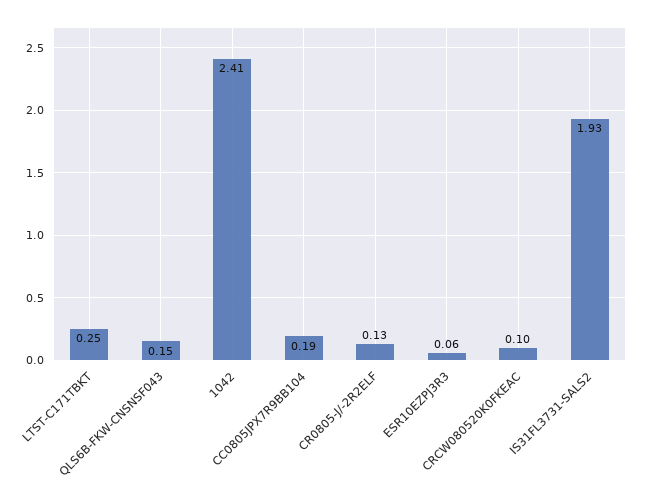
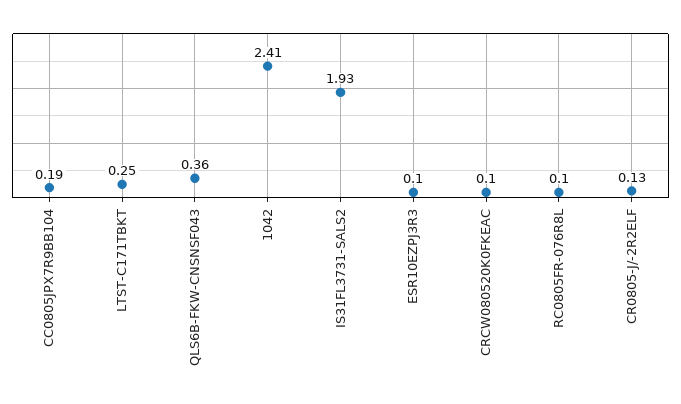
QLS6B-FKW-CNSNSF043: 0.15 -> 0.36
ESR10EZPJ3R3: 0.06 -> 0.1
RC0805FR-076R8L: none -> 0.1

